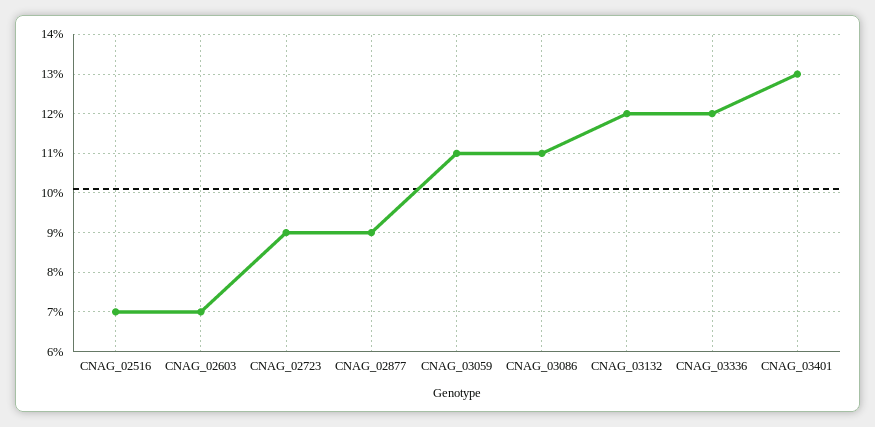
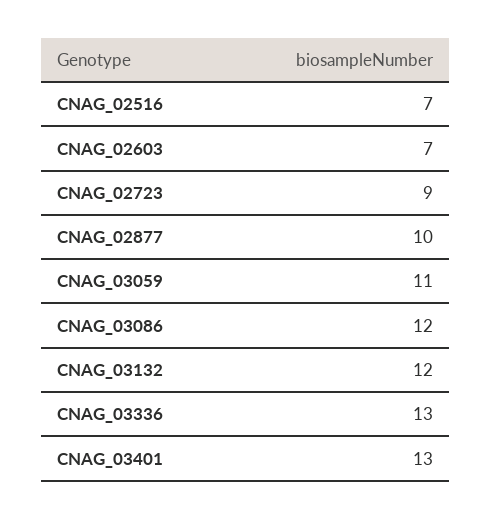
CNAG_02877: 9 -> 10
CNAG_03086: 11 -> 12
CNAG_03336: 12 -> 13

